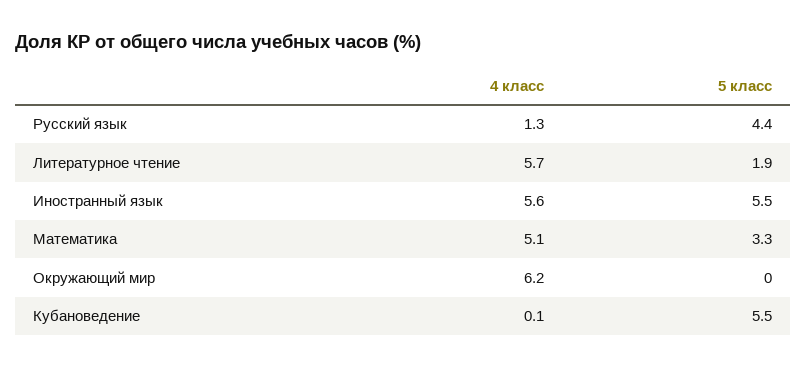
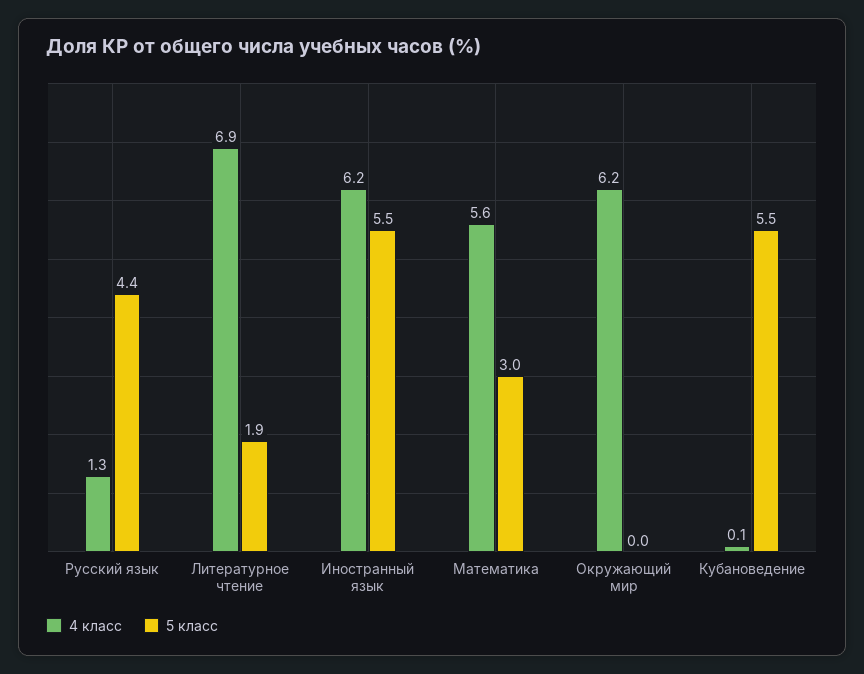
4 класс, Литературное чтение: 5.7 -> 6.9
4 класс, Иностранный язык: 5.6 -> 6.2
4 класс, Математика: 5.1 -> 5.6
5 класс, Математика: 3.3 -> 3

